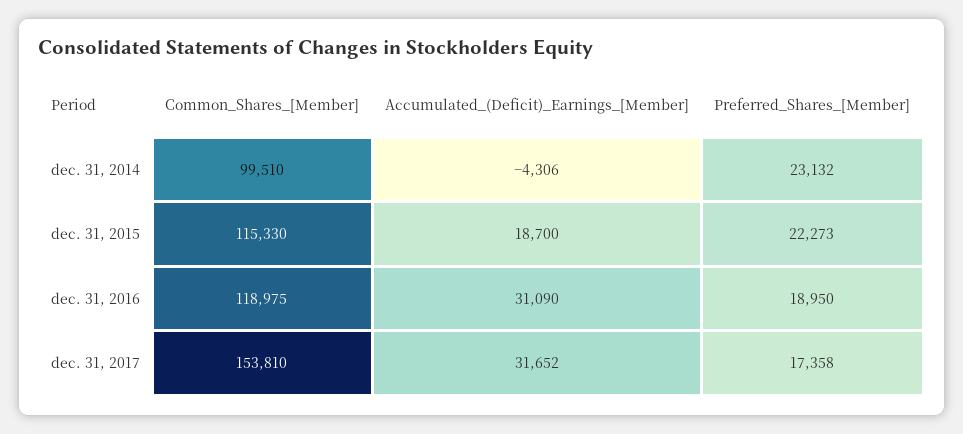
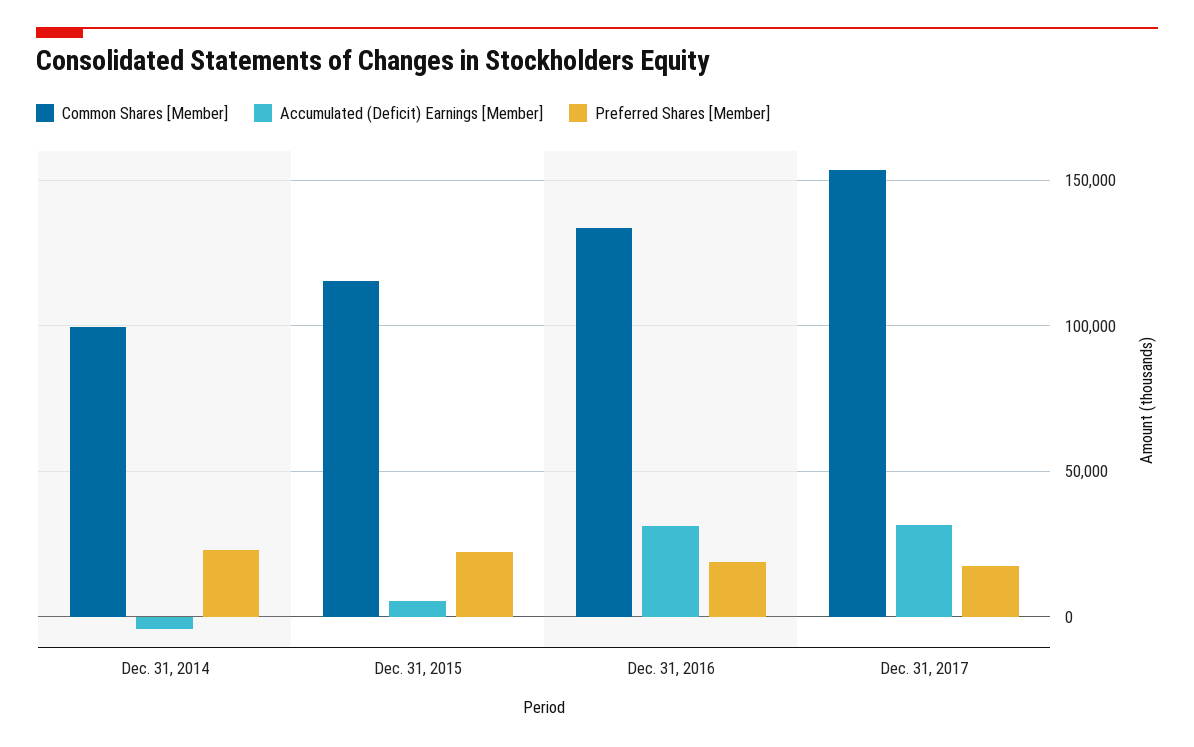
Accumulated_(Deficit)_Earnings_[Member], dec. 31, 2015: 18700 -> 5000
Common_Shares_[Member], dec. 31, 2016: 118975 -> 135000

